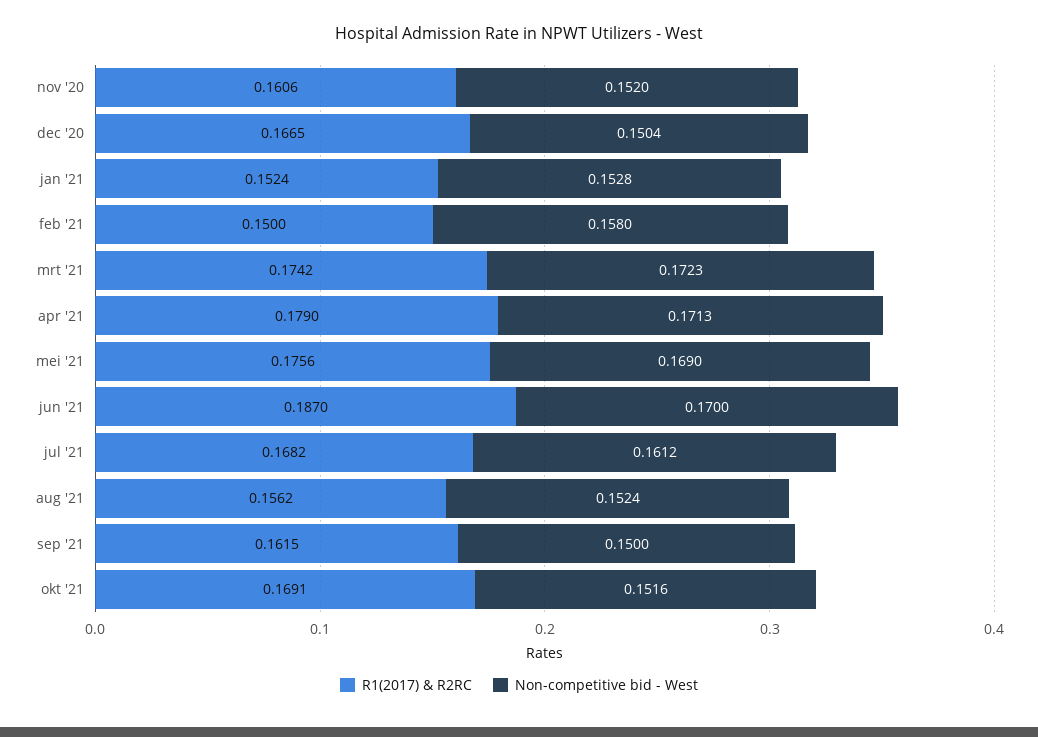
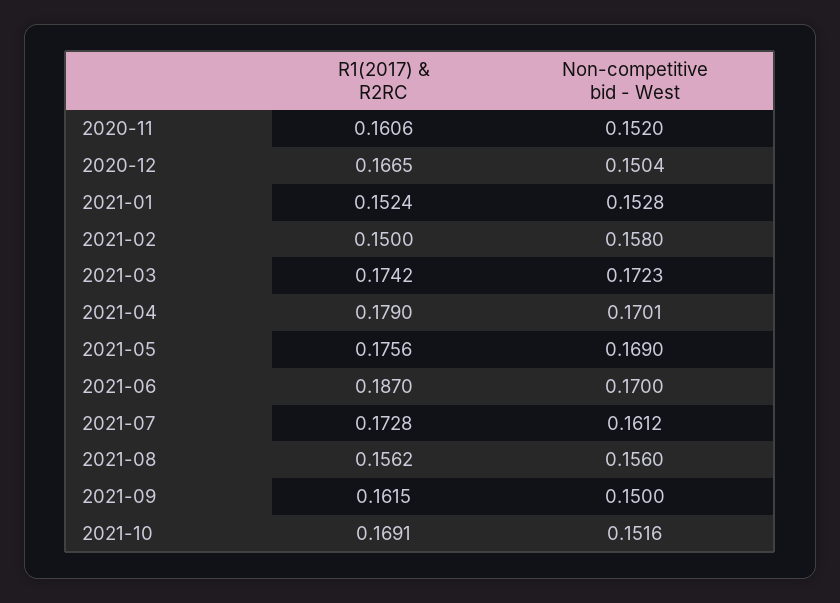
Non-competitive bid - West, apr '21: 0.1713 -> 0.1701
R1(2017) & R2RC, jul '21: 0.1682 -> 0.1728
Non-competitive bid - West, aug '21: 0.1524 -> 0.156

